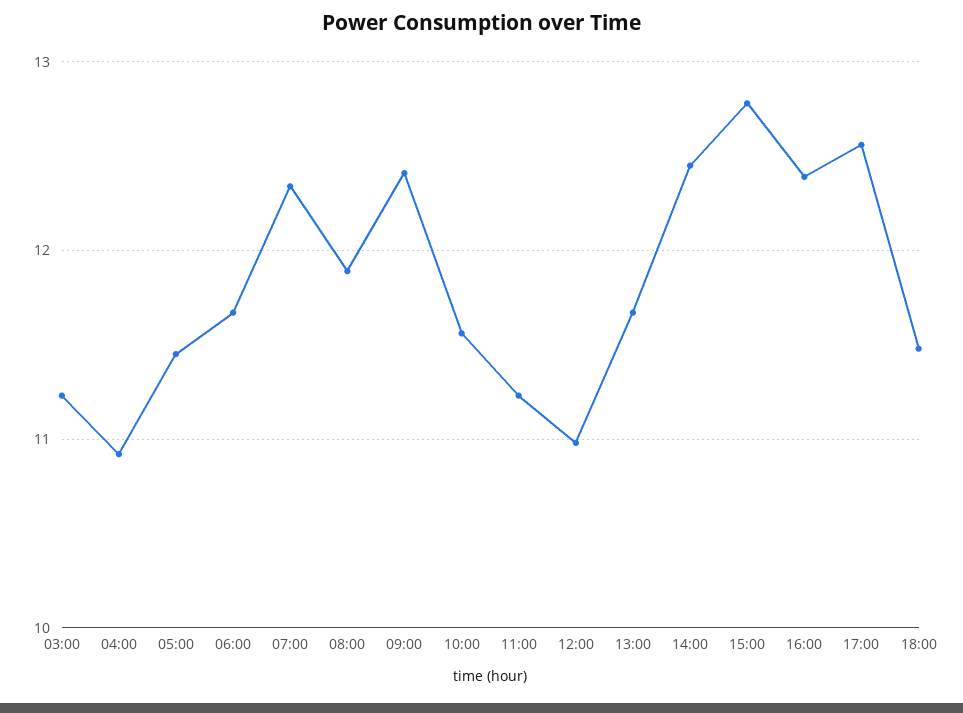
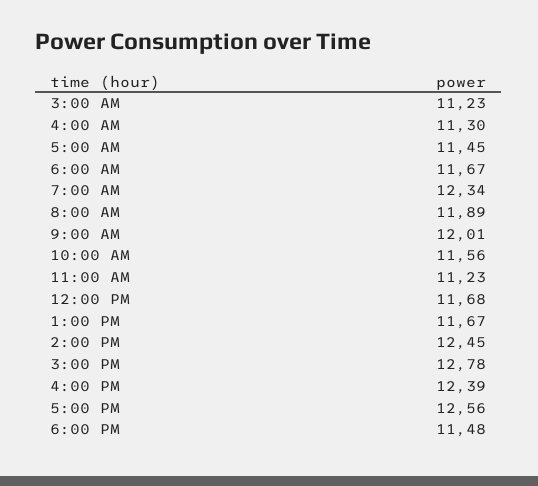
04:00: 10.9 -> 11.3
09:00: 12.4 -> 12.01
12:00: 11 -> 11.68

